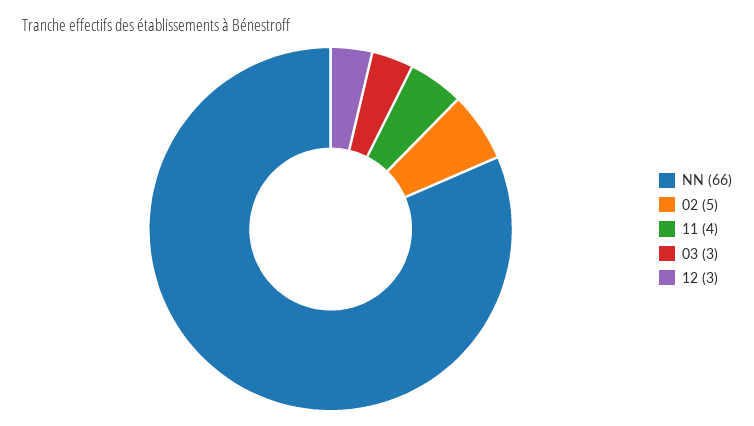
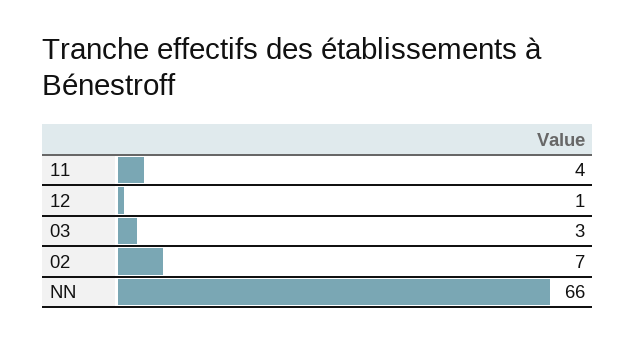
02: 5 -> 7
12: 3 -> 1

